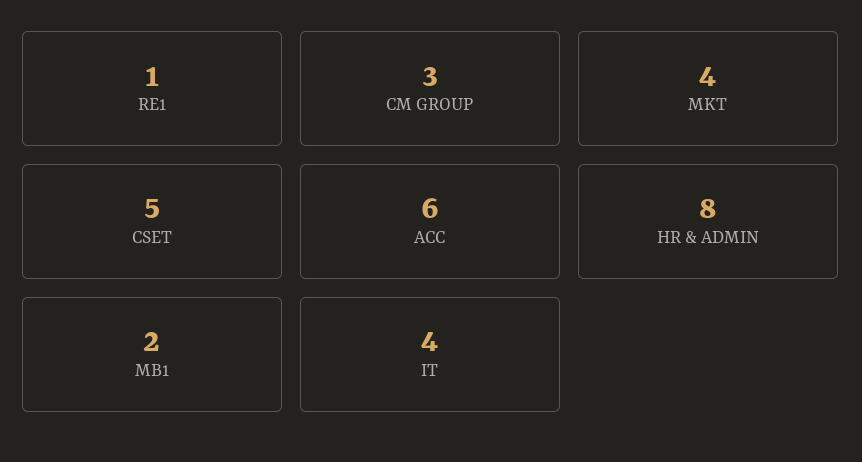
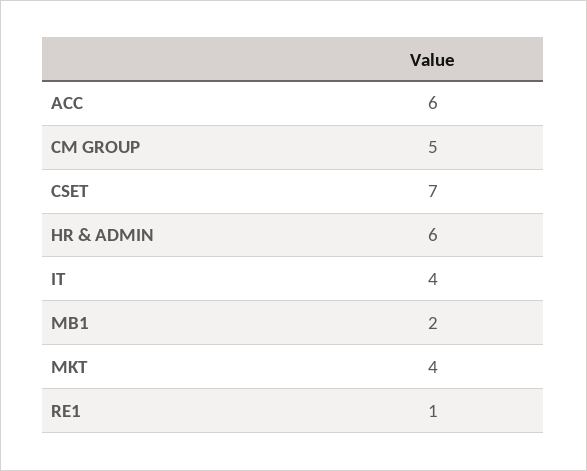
CM GROUP: 3 -> 5
CSET: 5 -> 7
HR & ADMIN: 8 -> 6

